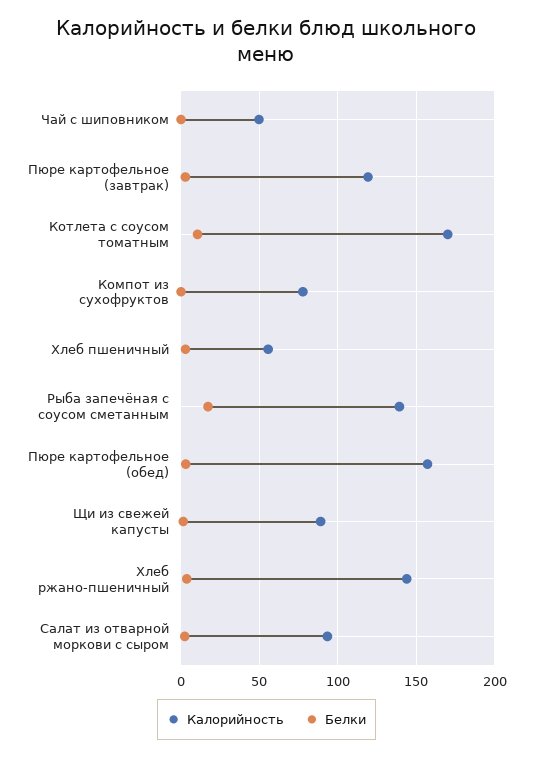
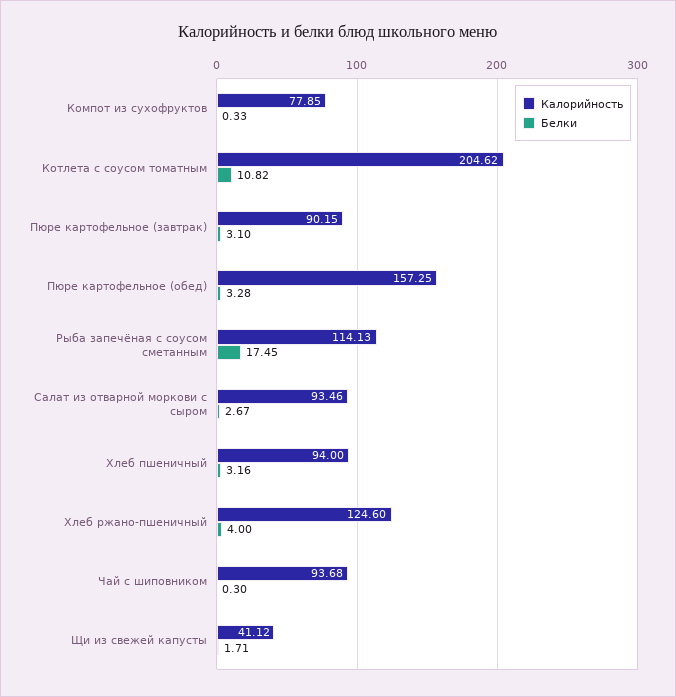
Калорийность, Чай с шиповником: 50 -> 93.68
Калорийность, Пюре картофельное (завтрак): 120 -> 90.15
Калорийность, Котлета с соусом томатным: 170 -> 204.62
Калорийность, Хлеб пшеничный: 55 -> 94
Калорийность, Рыба запечёная с соусом сметанным: 140 -> 114.13
Калорийность, Щи из свежей капусты: 90 -> 41.12
Калорийность, Хлеб ржано-пшеничный: 145 -> 124.6

